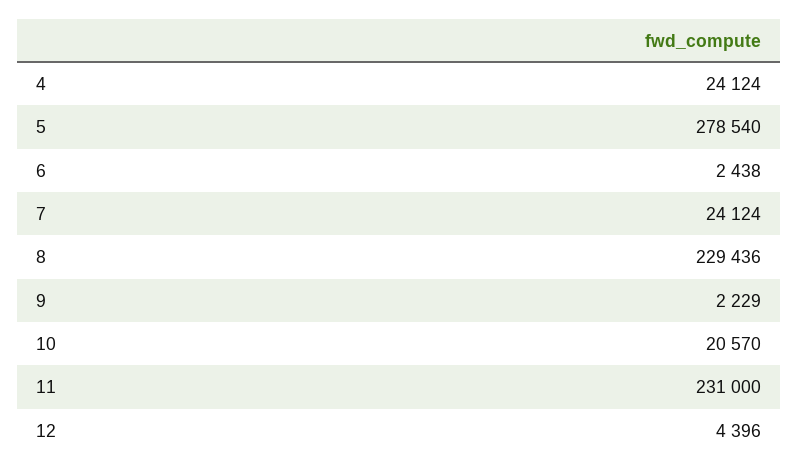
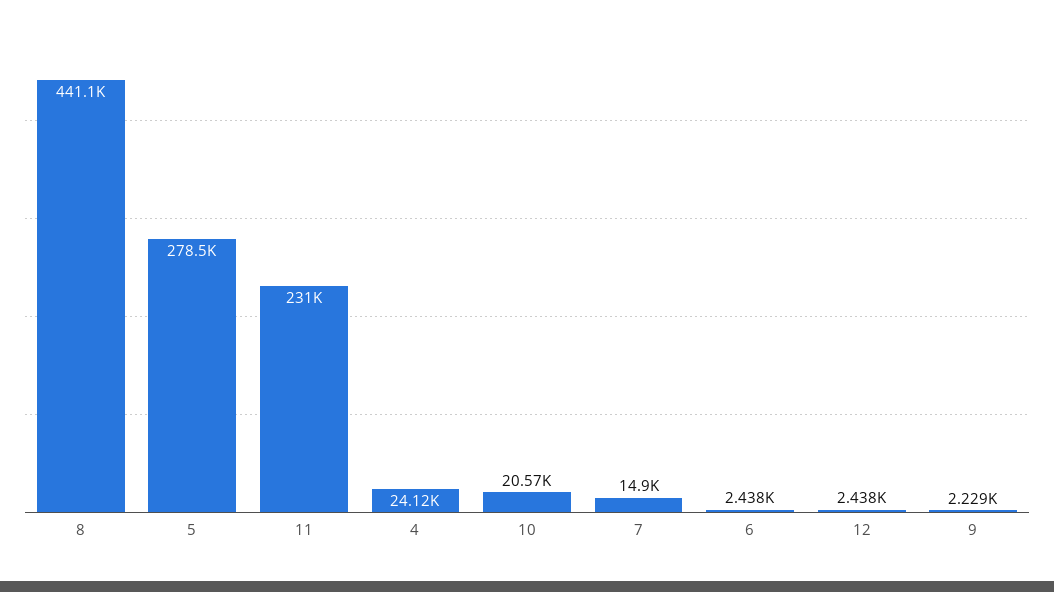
7: 24124 -> 14900
8: 229436 -> 441100
12: 4396 -> 2438

